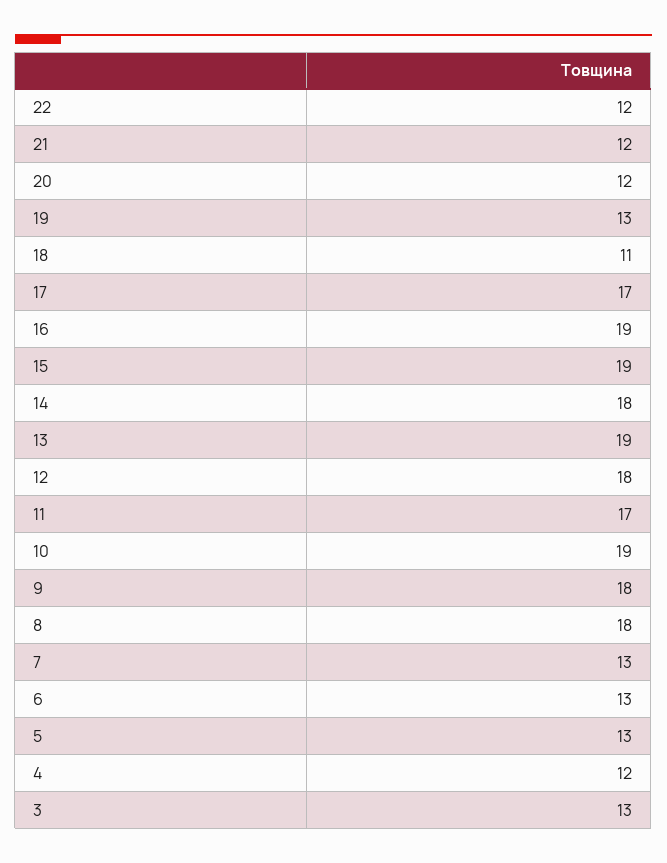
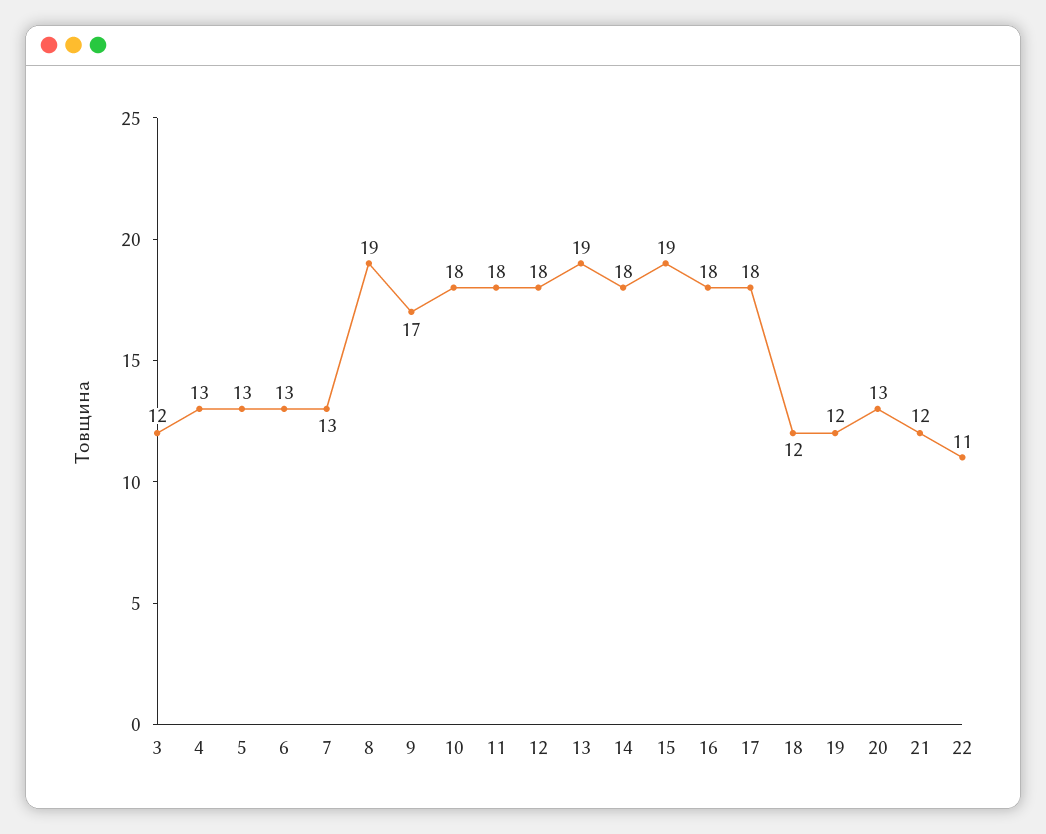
22: 12 -> 11
20: 12 -> 13
19: 13 -> 12
18: 11 -> 12
17: 17 -> 18
16: 19 -> 18
11: 17 -> 18
10: 19 -> 18
9: 18 -> 17
8: 18 -> 19
4: 12 -> 13
3: 13 -> 12

